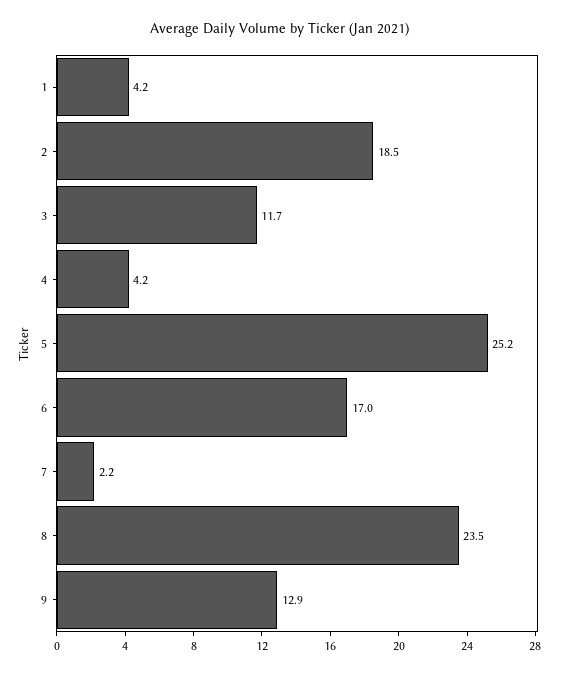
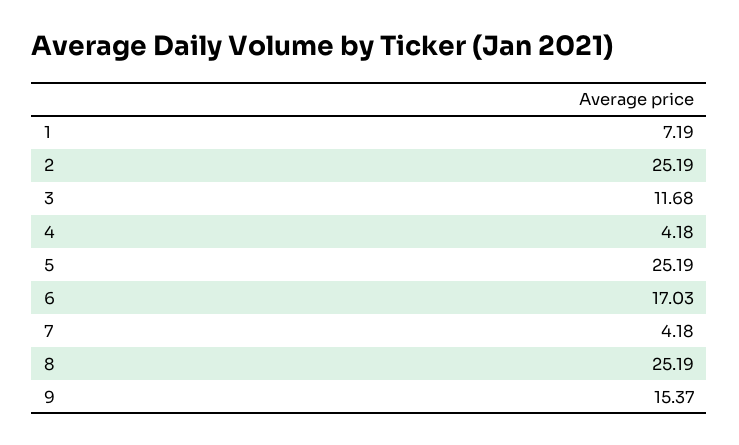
1: 4.2 -> 7.19
2: 18.5 -> 25.19
7: 2.2 -> 4.18
8: 23.5 -> 25.19
9: 12.9 -> 15.37

